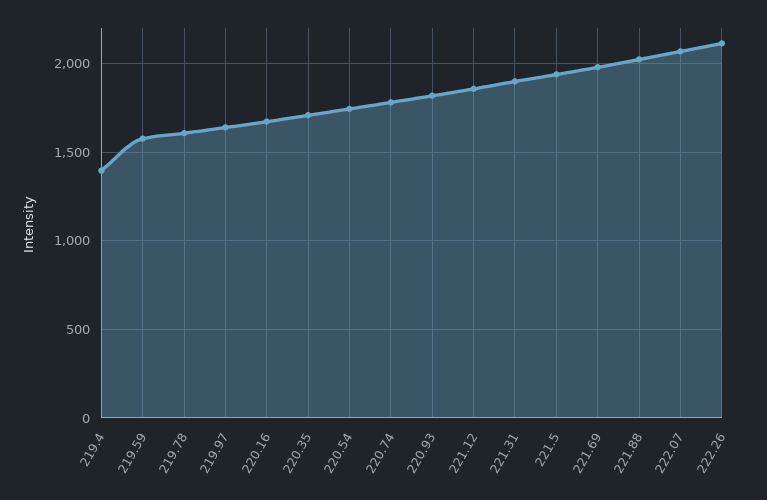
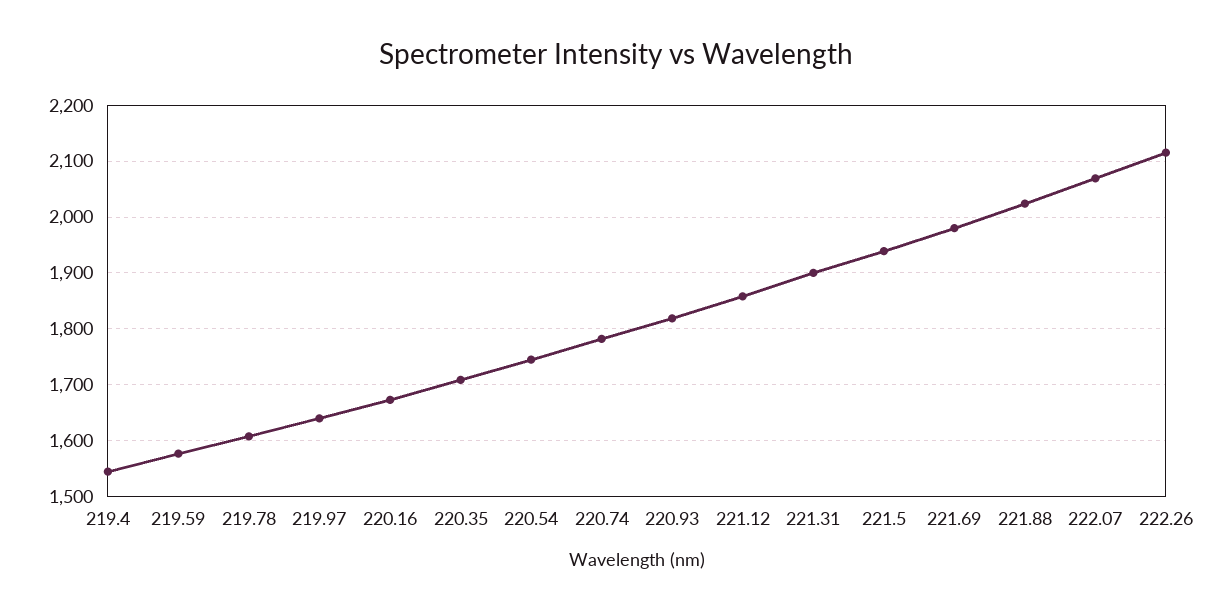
219.4: 1400 -> 1540

